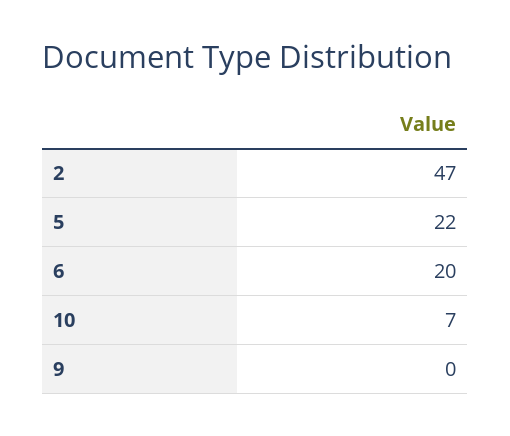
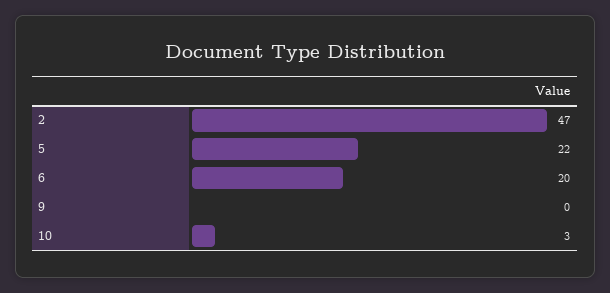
10: 7 -> 3

